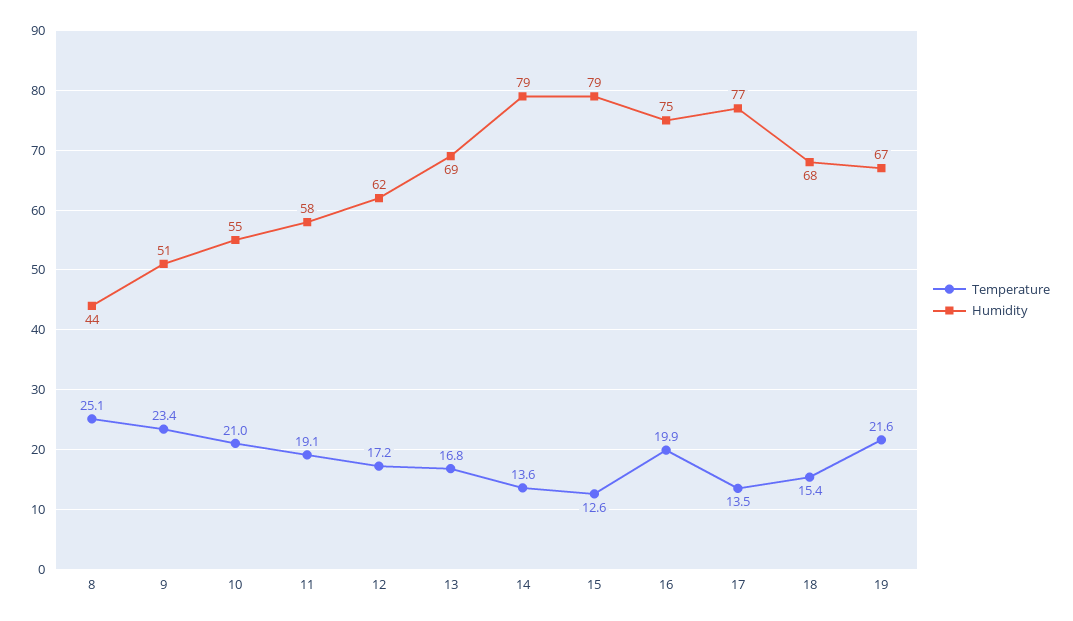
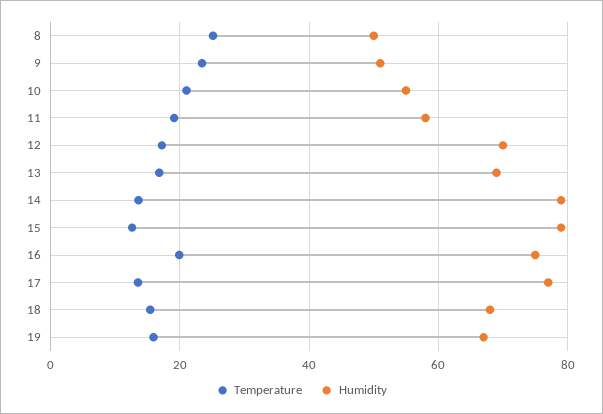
Humidity, 8: 44 -> 50
Humidity, 12: 62 -> 70
Temperature, 19: 21.6 -> 16

